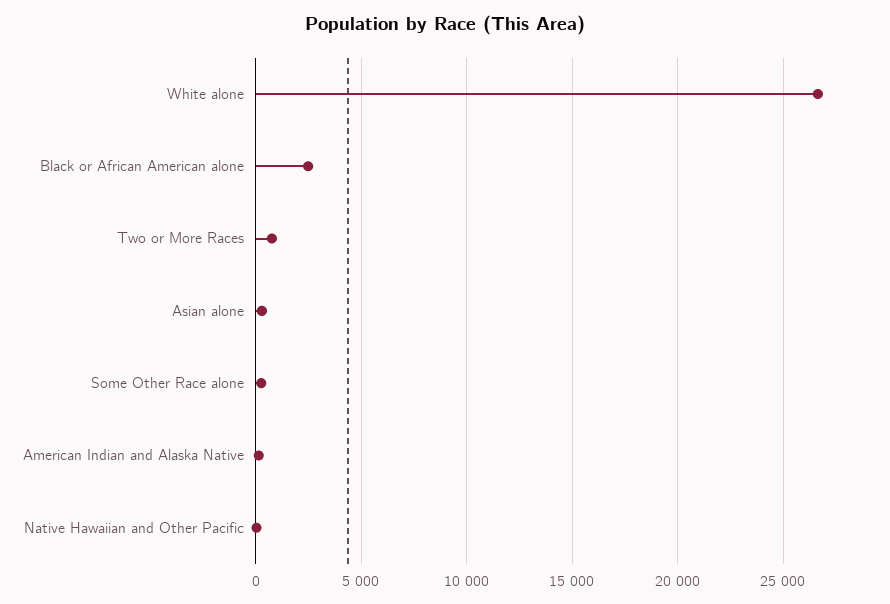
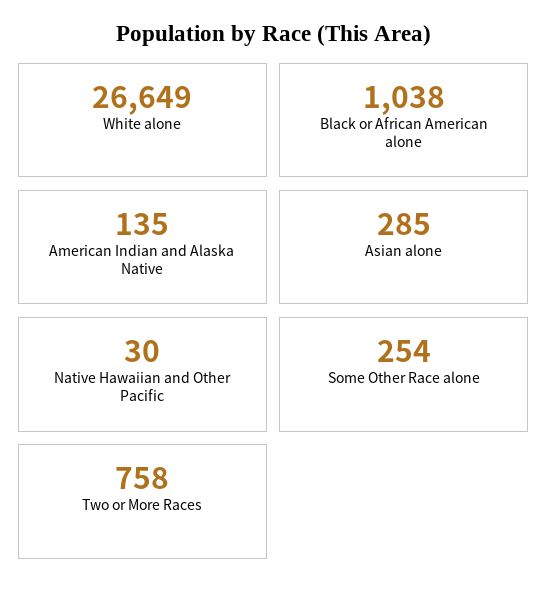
Black or African American alone: 2500 -> 1038

